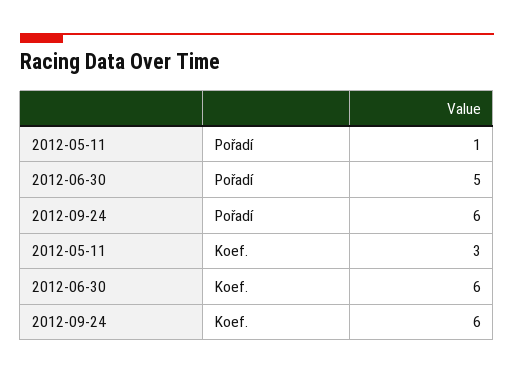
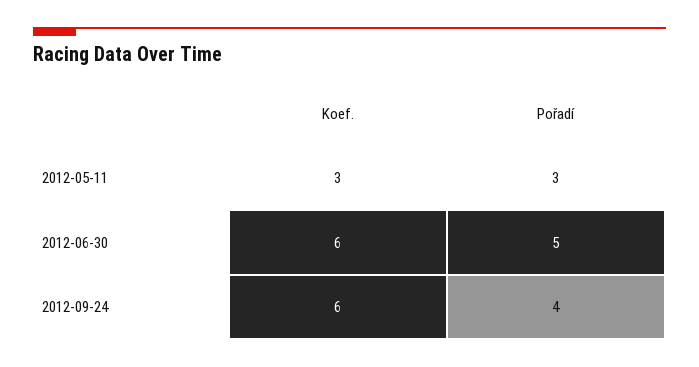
2012-05-11, Pořadí: 1 -> 3
2012-09-24, Pořadí: 6 -> 4

